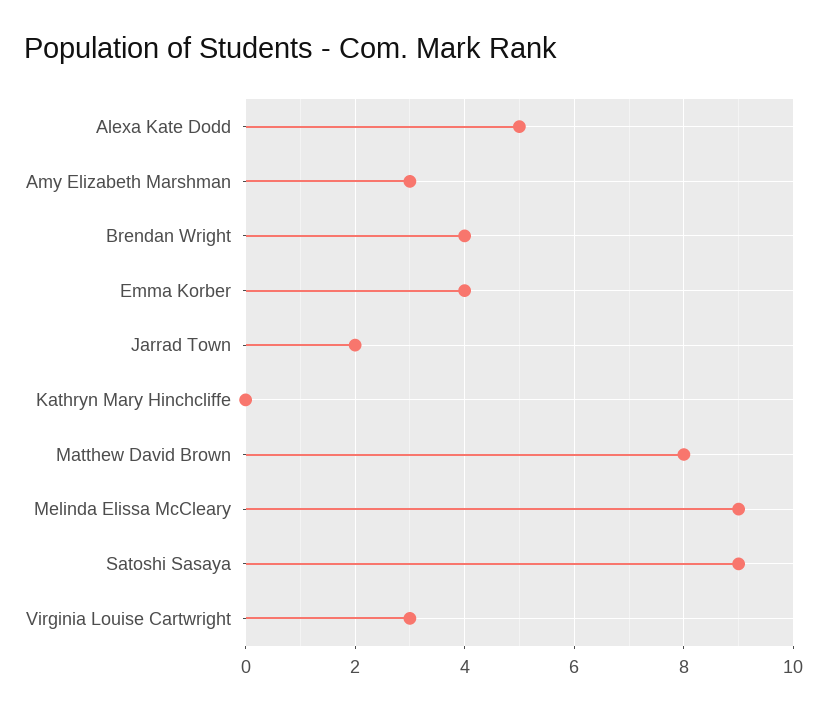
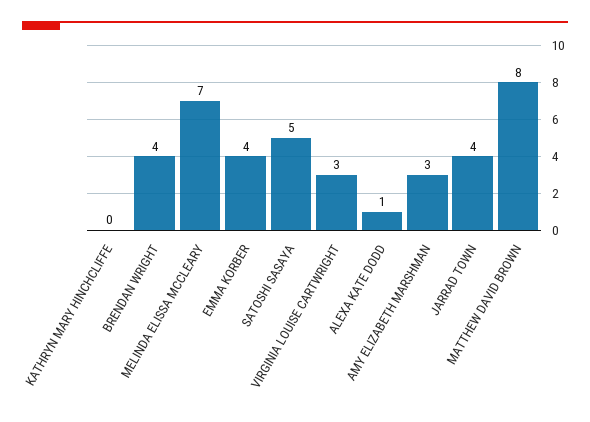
Alexa Kate Dodd: 5 -> 1
Jarrad Town: 2 -> 4
Melinda Elissa McCleary: 9 -> 7
Satoshi Sasaya: 9 -> 5

